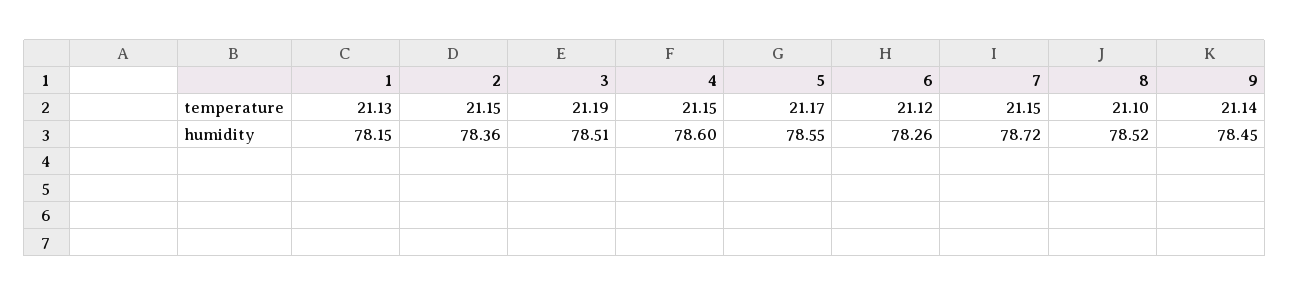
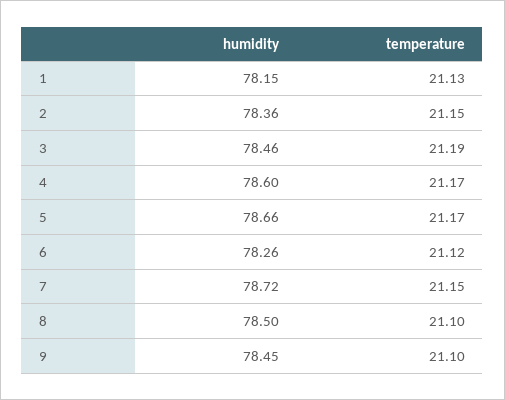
4, temperature: 21.15 -> 21.17
9, temperature: 21.14 -> 21.1
3, humidity: 78.51 -> 78.46
5, humidity: 78.55 -> 78.66
8, humidity: 78.52 -> 78.5

